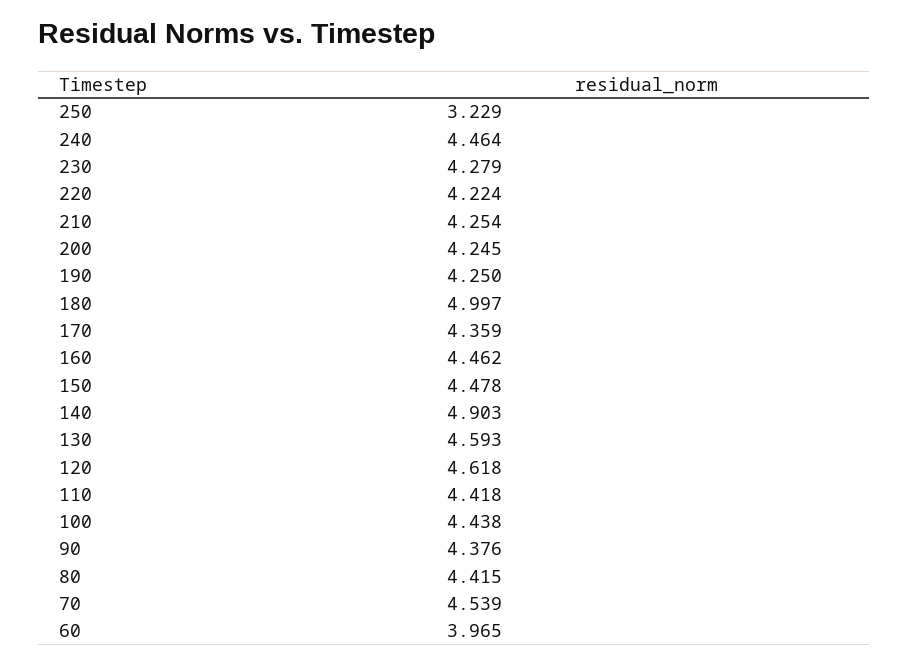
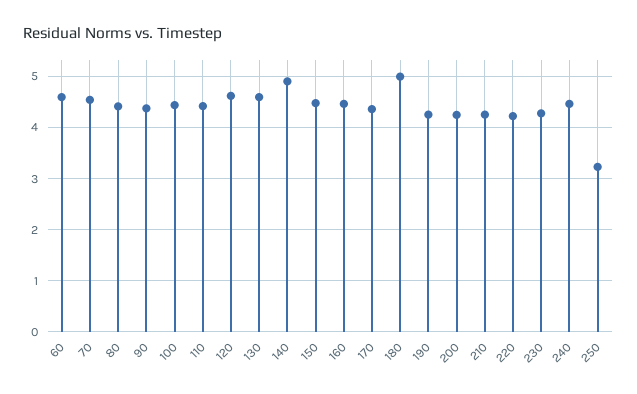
60: 3.965 -> 4.6

